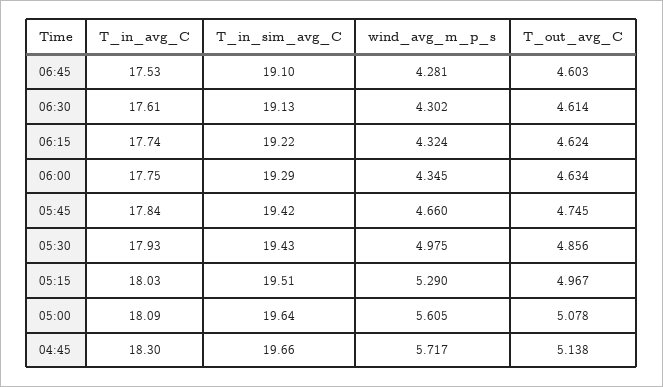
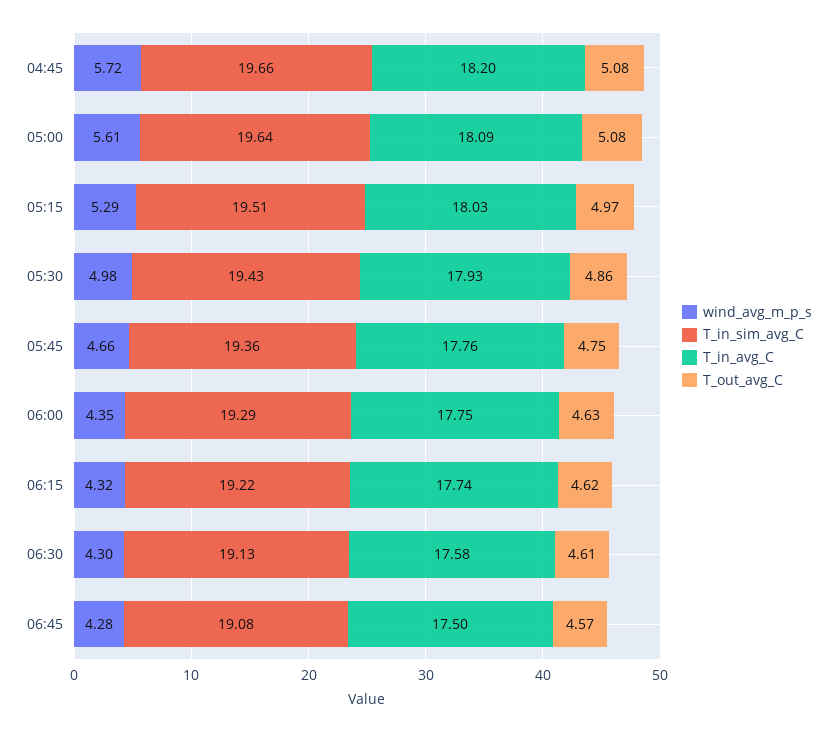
T_in_avg_C, 06:45: 17.53 -> 17.5
T_in_sim_avg_C, 06:45: 19.1 -> 19.08
T_out_avg_C, 06:45: 4.603 -> 4.57
T_in_avg_C, 06:30: 17.61 -> 17.58
T_in_avg_C, 05:45: 17.84 -> 17.76
T_in_sim_avg_C, 05:45: 19.42 -> 19.36
T_in_avg_C, 04:45: 18.3 -> 18.2
T_out_avg_C, 04:45: 5.138 -> 5.08

